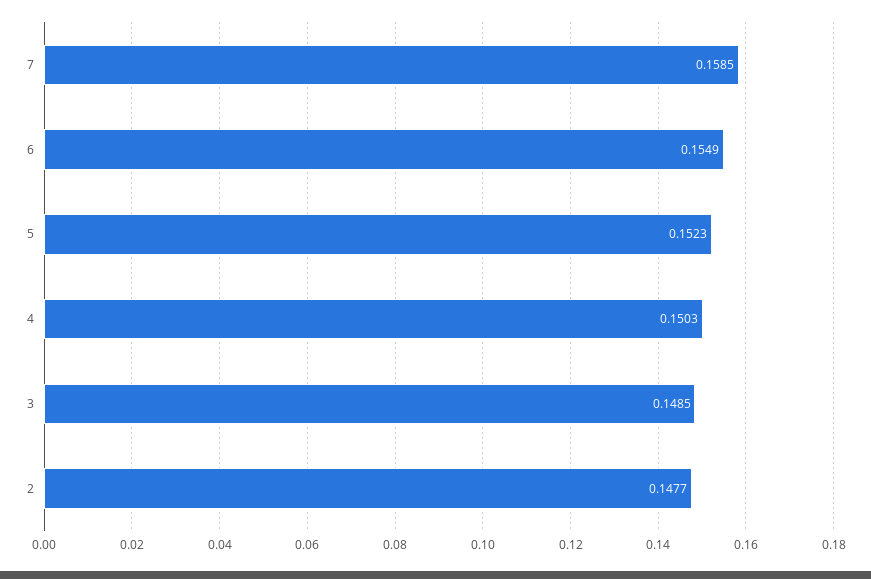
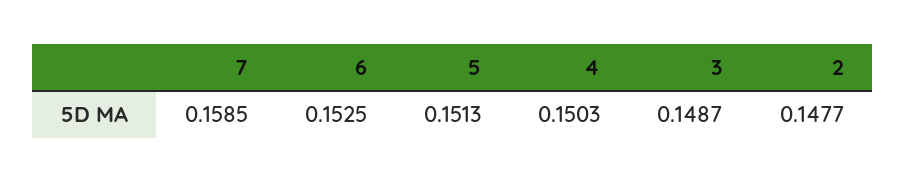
6: 0.1549 -> 0.1525
5: 0.1523 -> 0.1513
3: 0.1485 -> 0.1487

